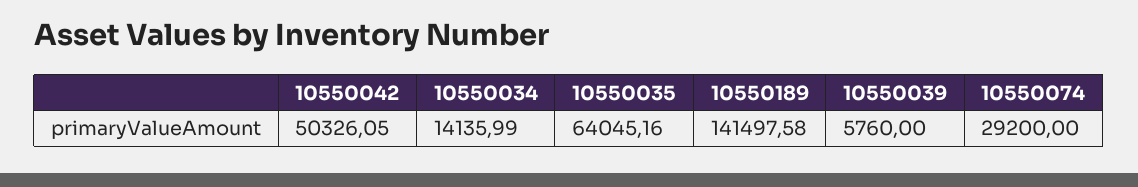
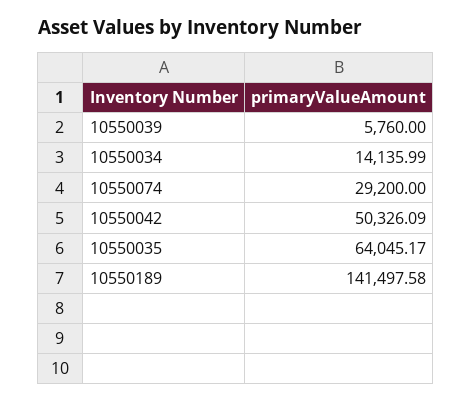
10550042: 50326.05 -> 50326.09
10550035: 64045.16 -> 64045.17

